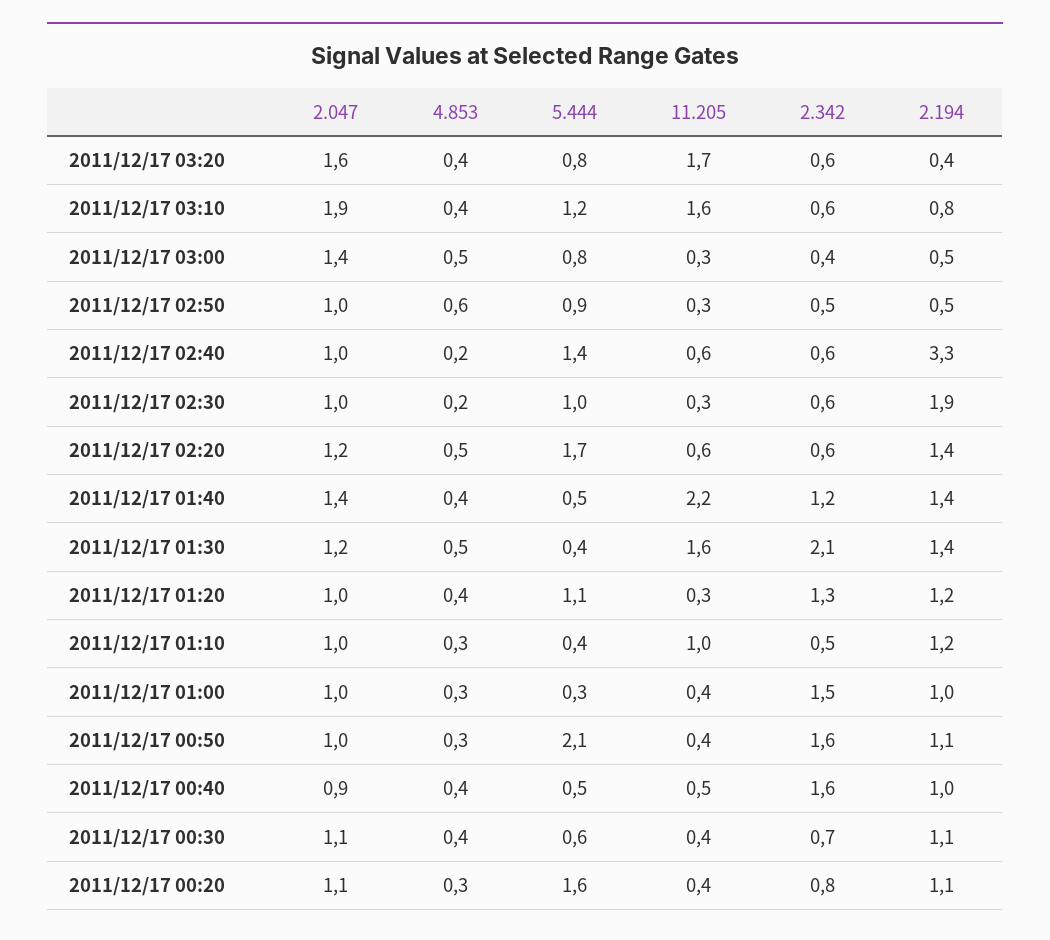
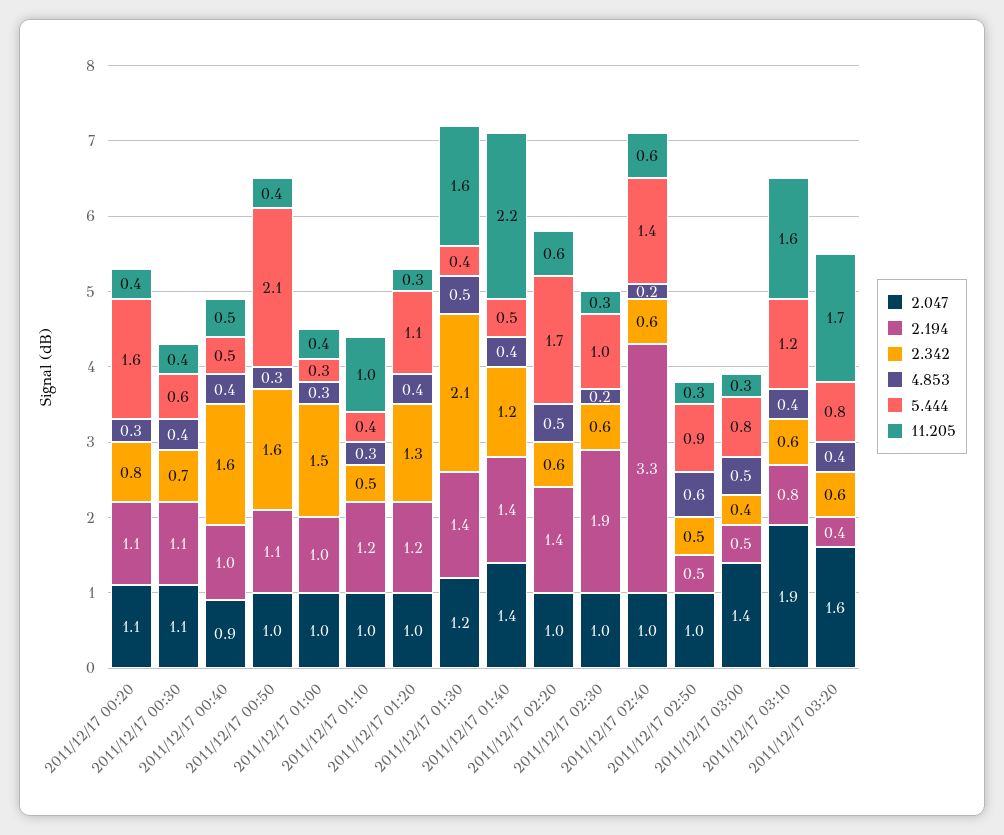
2.047, 2011/12/17 02:20: 1.2 -> 1

